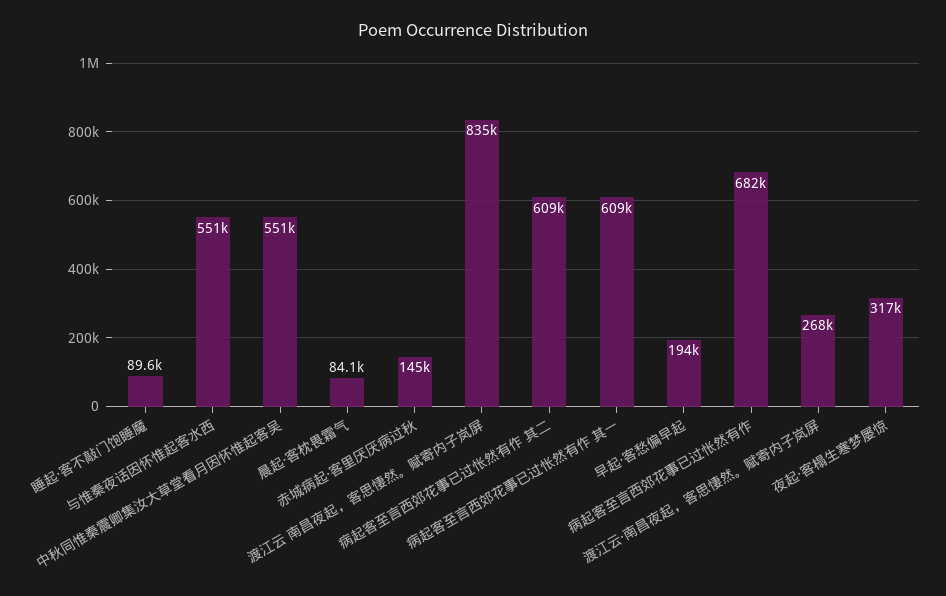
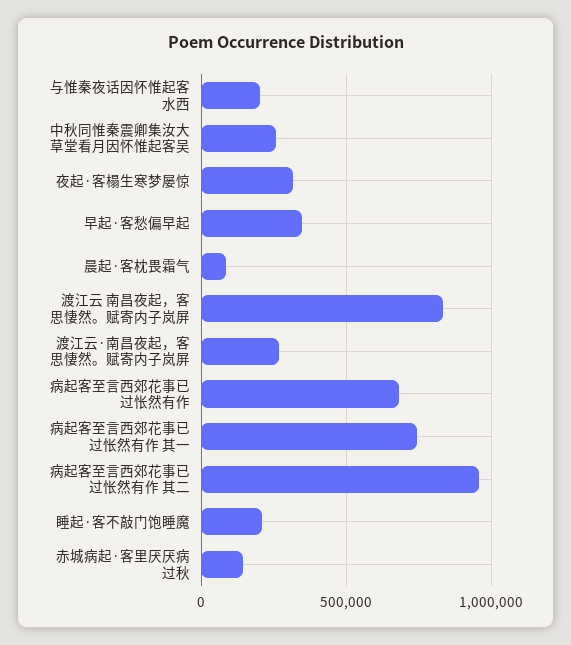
睡起·客不敲门饱睡魔: 89600 -> 200000
与惟秦夜话因怀惟起客水西: 551000 -> 200000
中秋同惟秦震卿集汝大草堂看月因怀惟起客吴: 551000 -> 250000
病起客至言西郊花事已过怅然有作 其二: 609000 -> 950000
病起客至言西郊花事已过怅然有作 其一: 609000 -> 750000
早起·客愁偏早起: 194000 -> 350000

